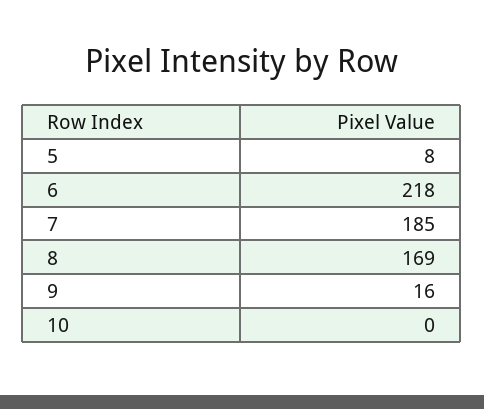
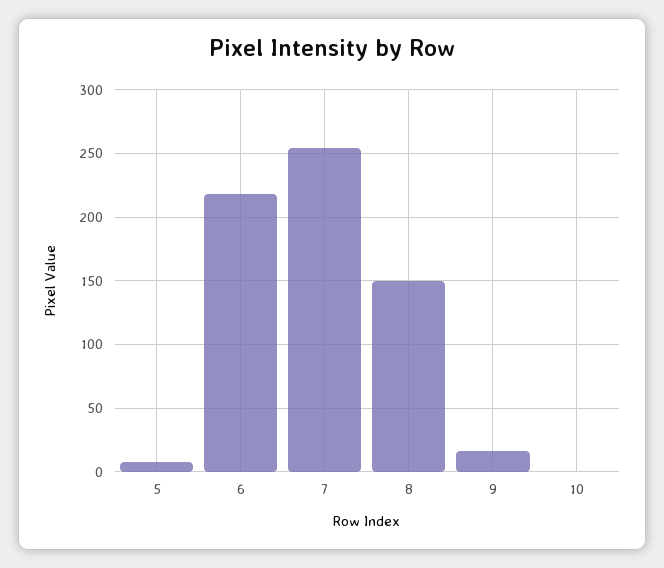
7: 185 -> 255
8: 169 -> 150

